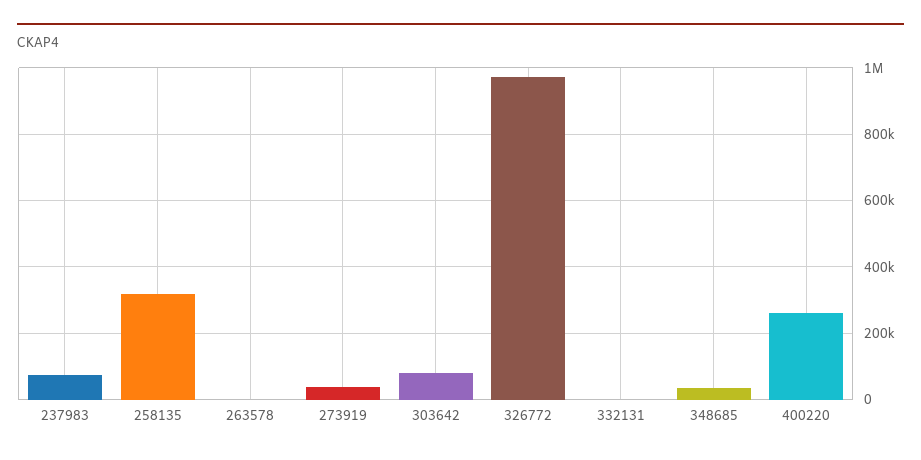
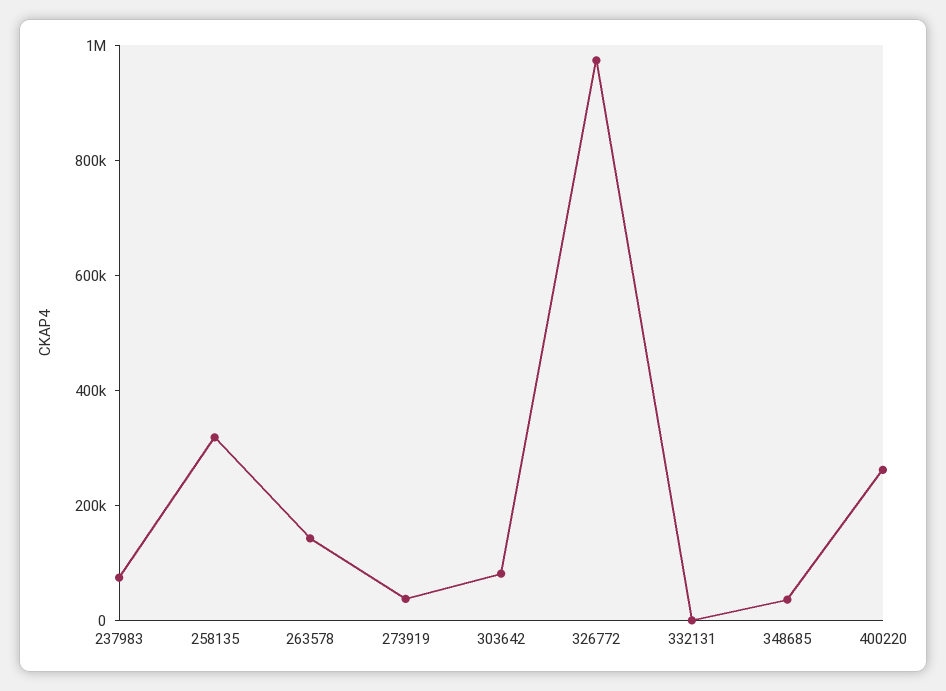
263578: 0 -> 150000

